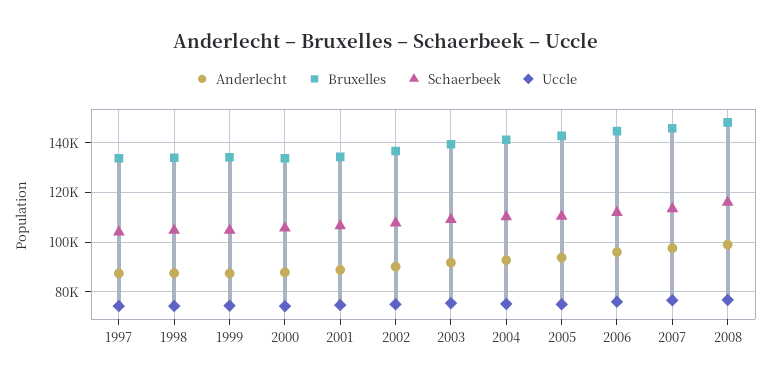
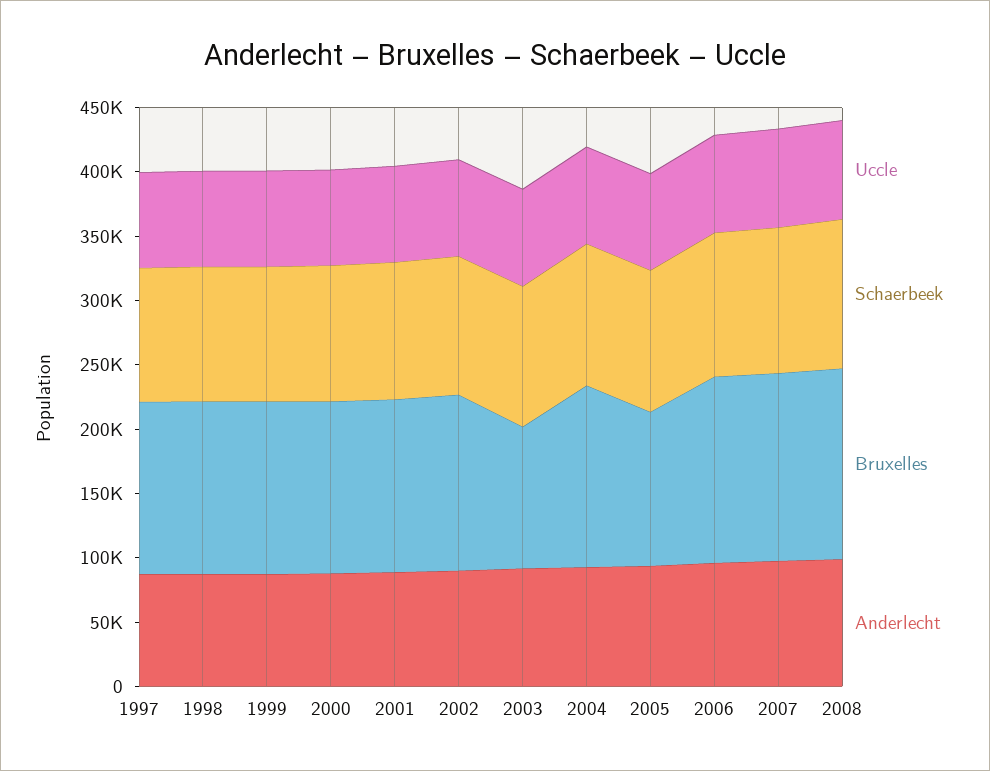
Bruxelles, 2003: 140000 -> 110000
Bruxelles, 2005: 142500 -> 120000

